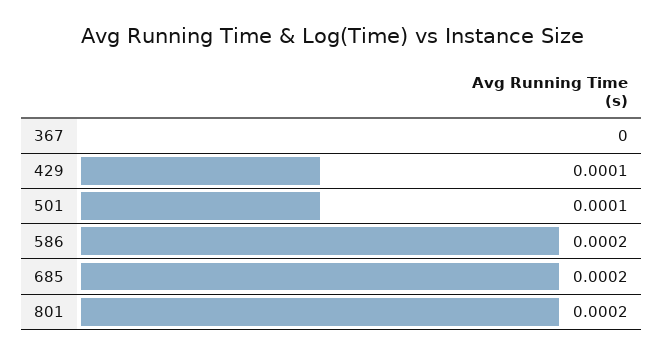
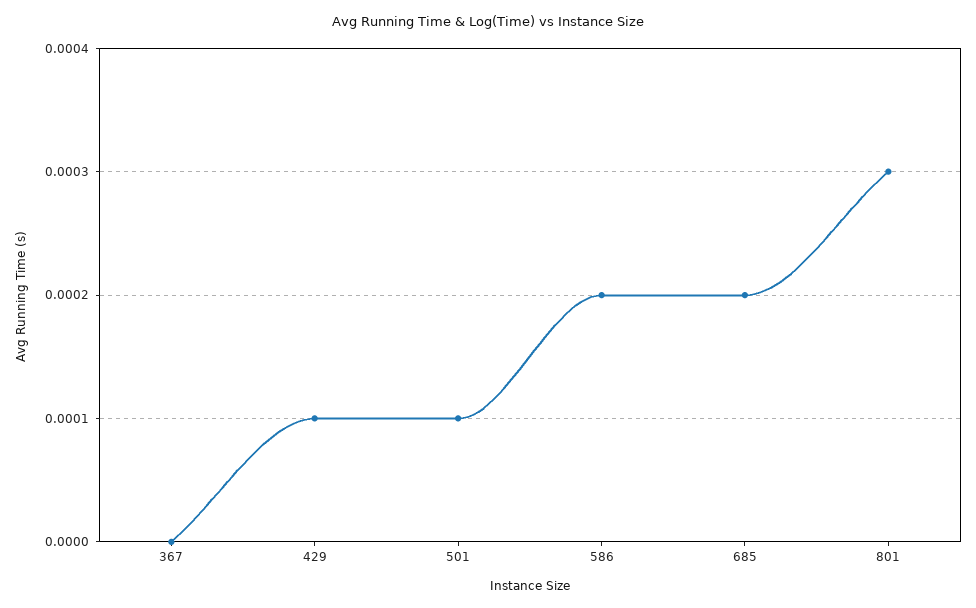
801: 0.0002 -> 0.0003

